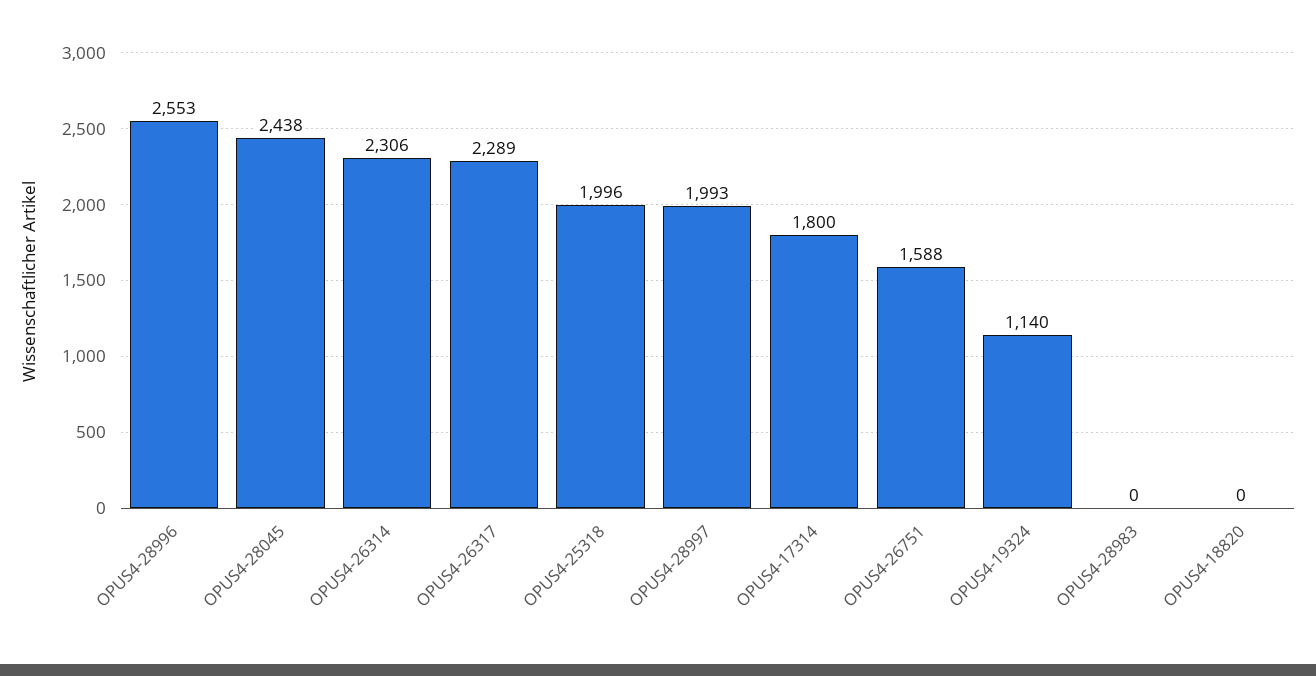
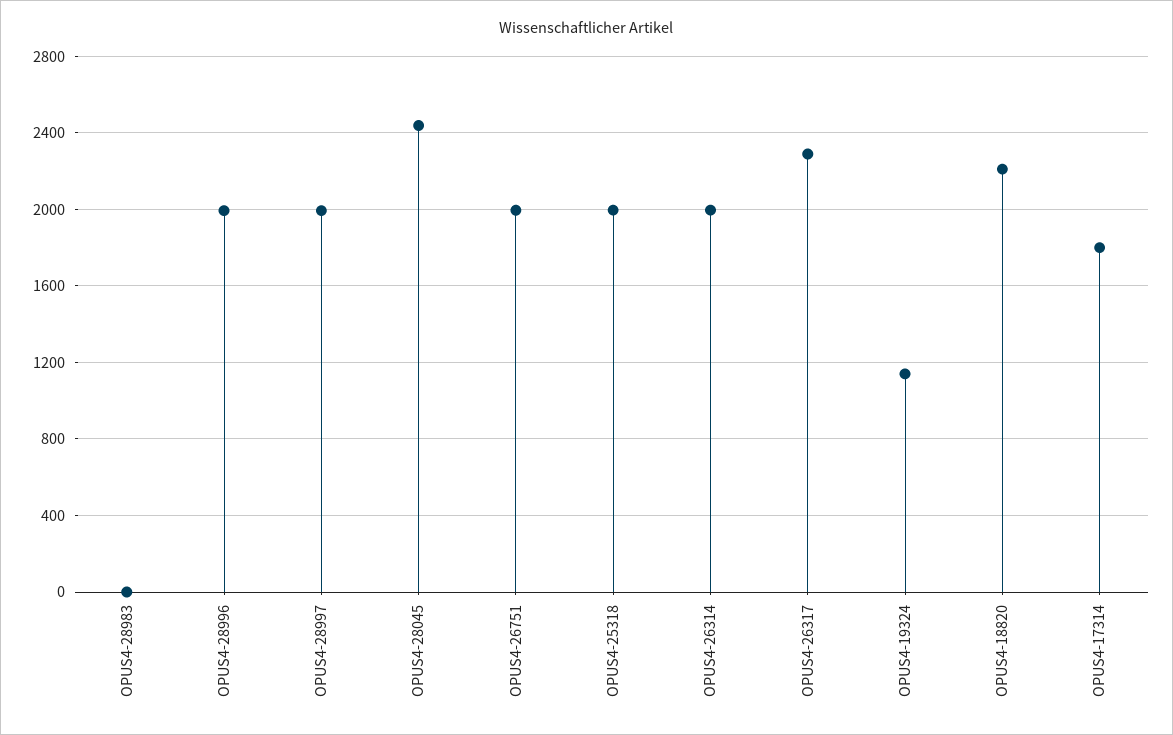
OPUS4-28996: 2553 -> 2000
OPUS4-26314: 2306 -> 2000
OPUS4-26751: 1588 -> 2000
OPUS4-18820: 0 -> 2200

